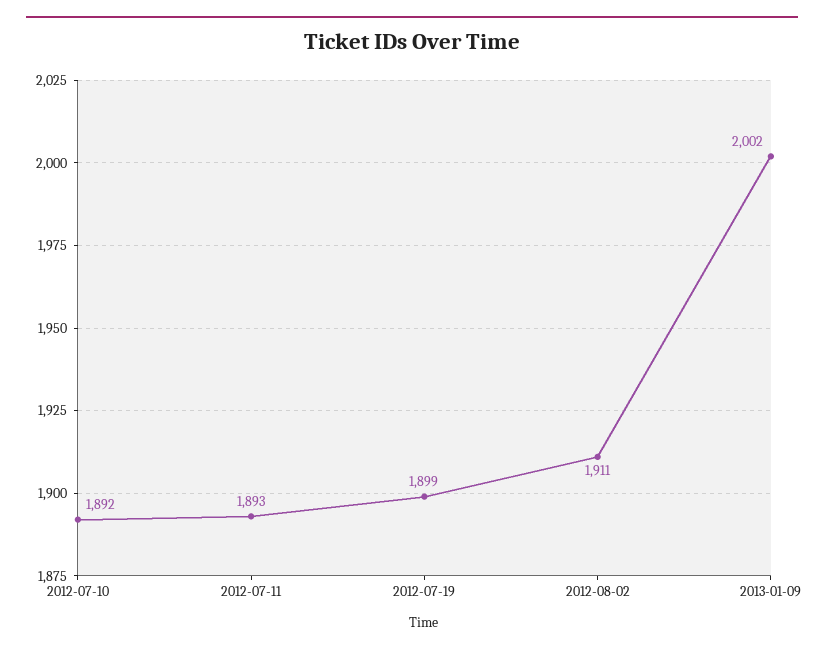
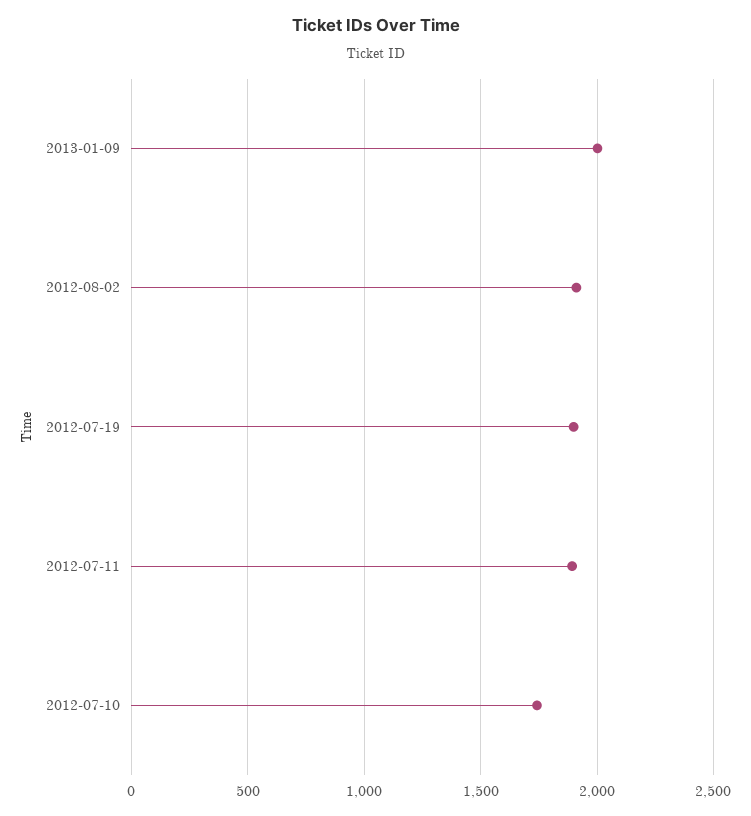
2012-07-10: 1892 -> 1750

